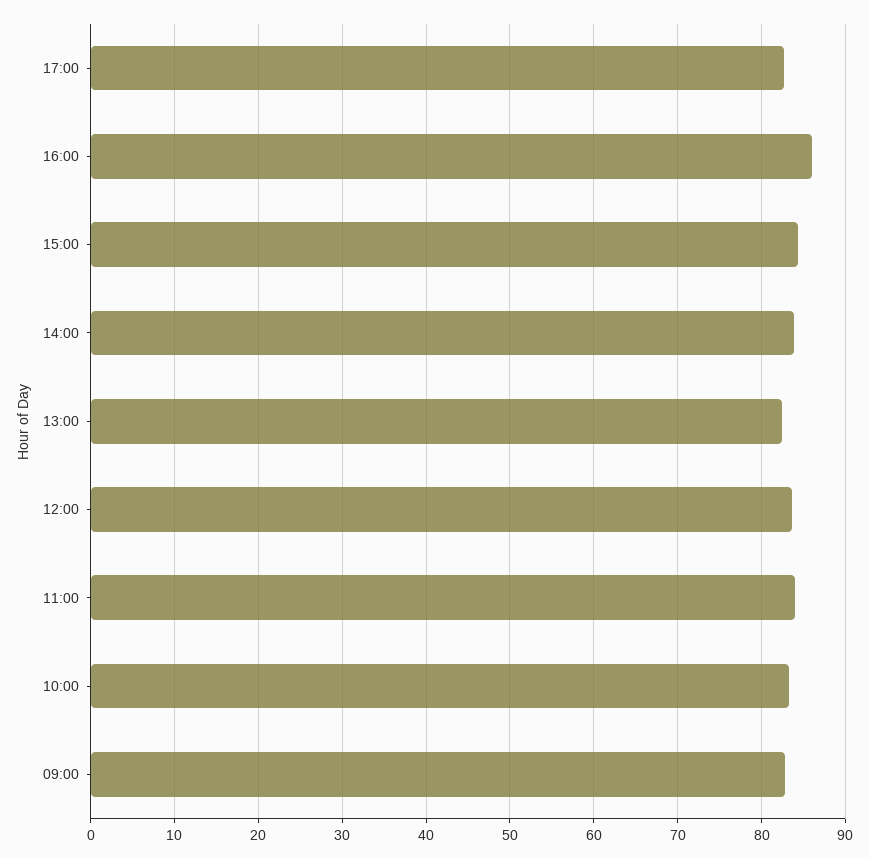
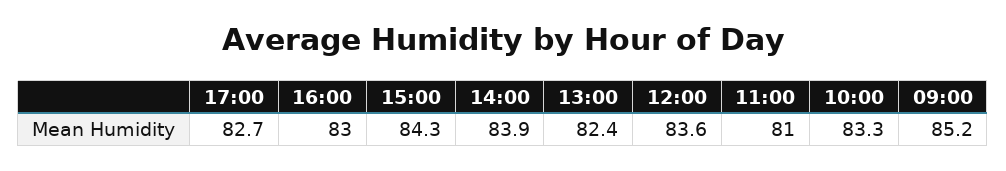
16:00: 86 -> 83
11:00: 84 -> 81
09:00: 83 -> 85.2

